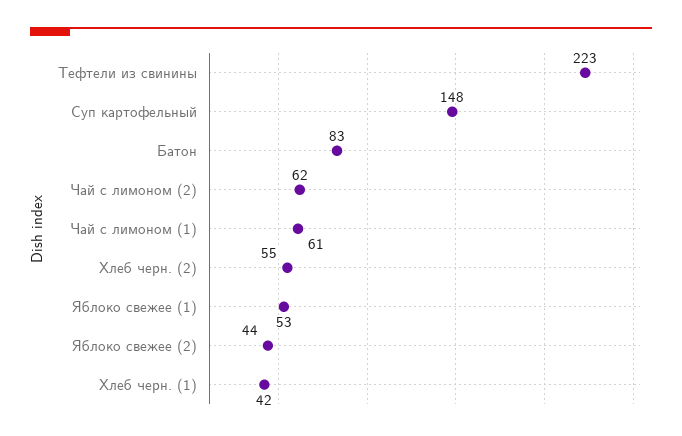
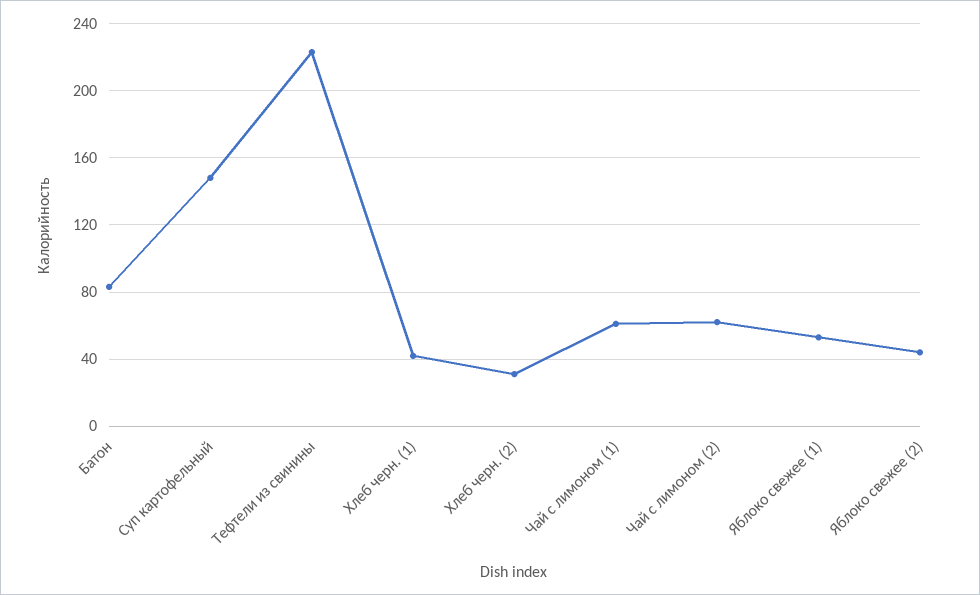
Хлеб черн. (2): 55 -> 30

